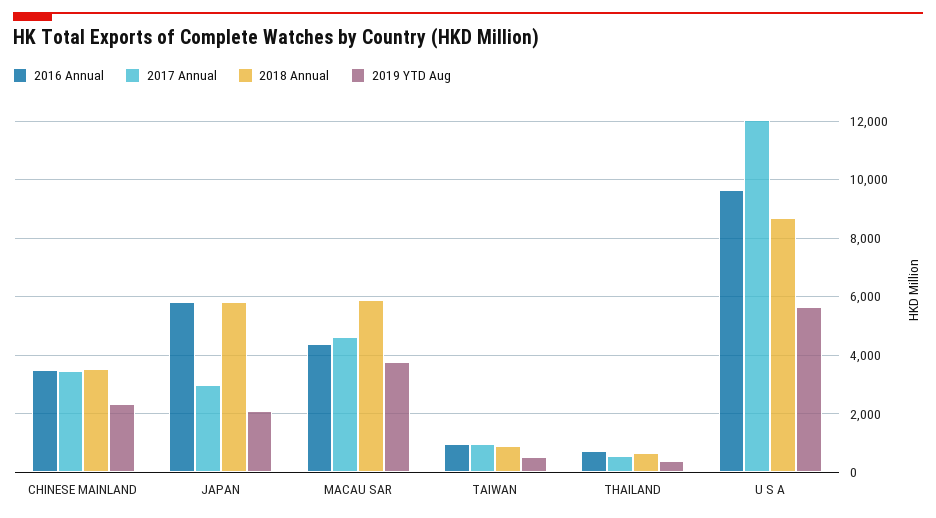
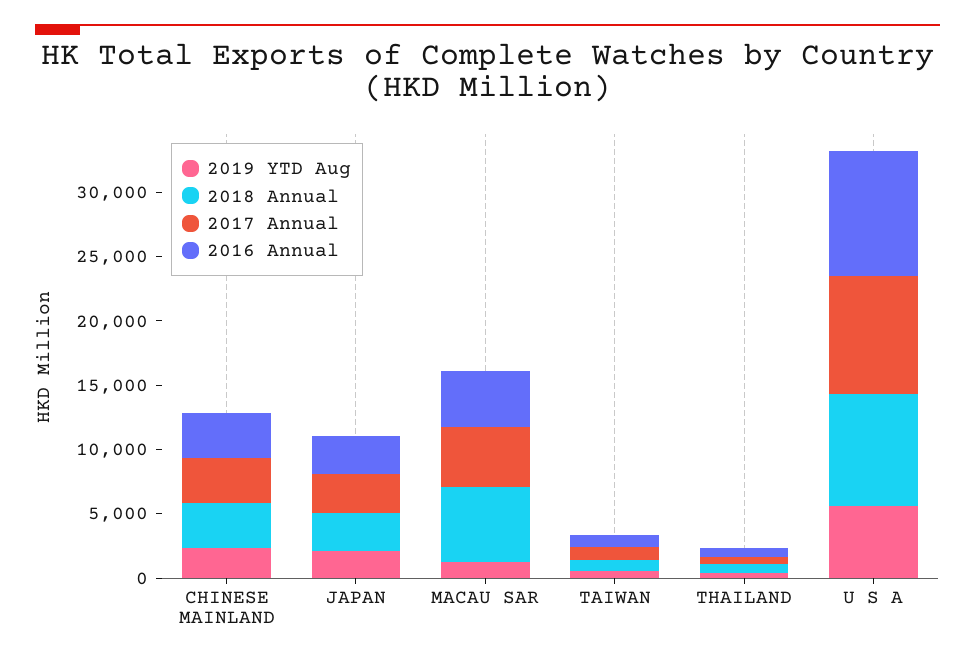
2016 Annual, JAPAN: 5750 -> 3000
2018 Annual, JAPAN: 5750 -> 3000
2019 YTD Aug, MACAU SAR: 3750 -> 1000
2017 Annual, U S A: 12000 -> 9000

